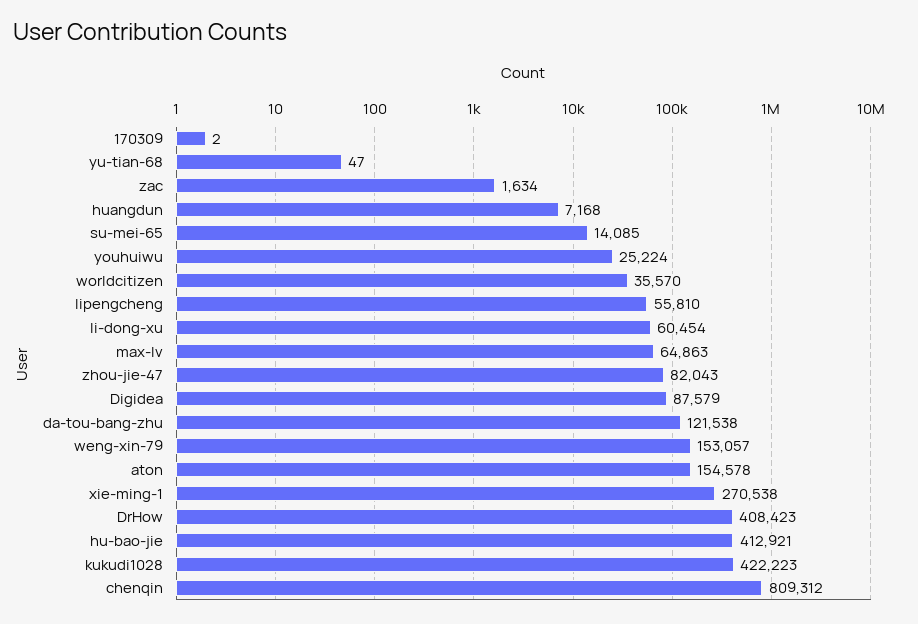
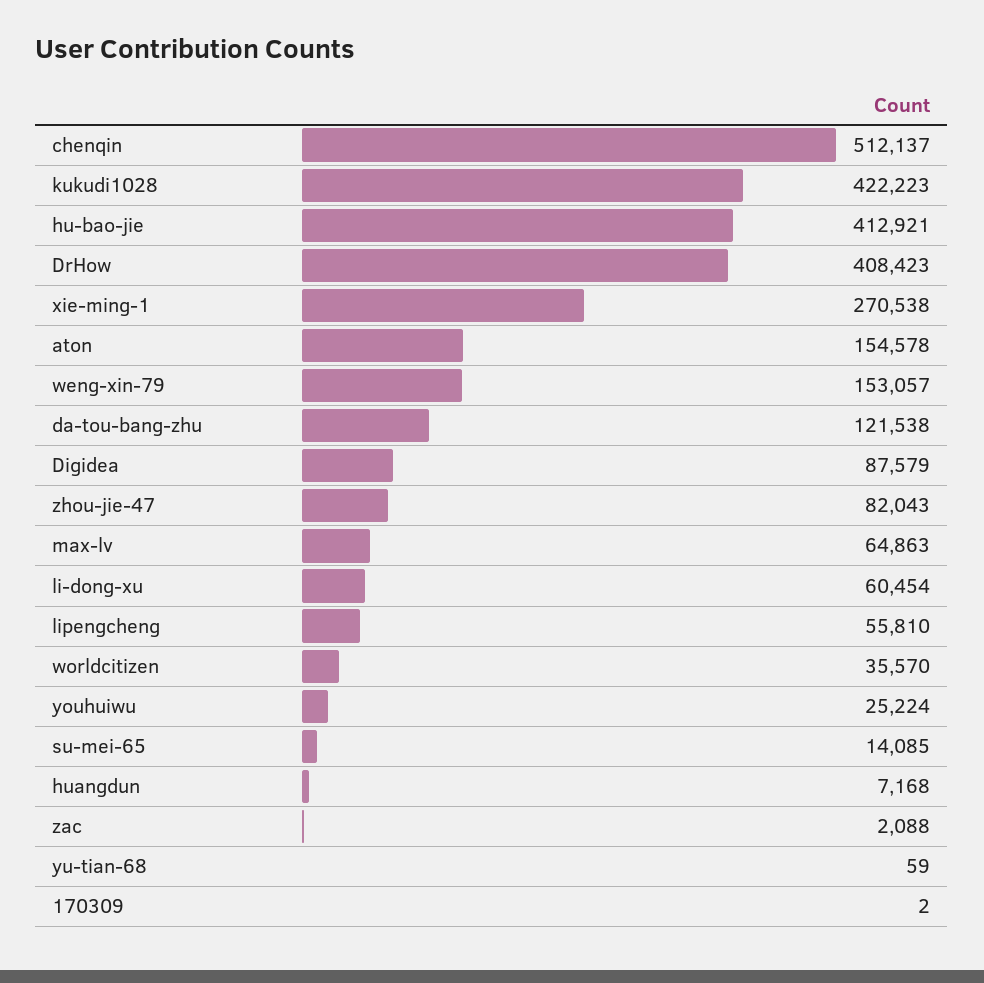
yu-tian-68: 47 -> 59
zac: 1634 -> 2088
chenqin: 809312 -> 512137

